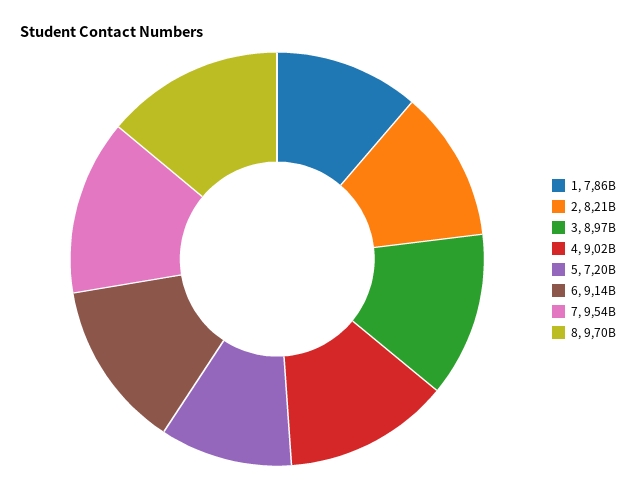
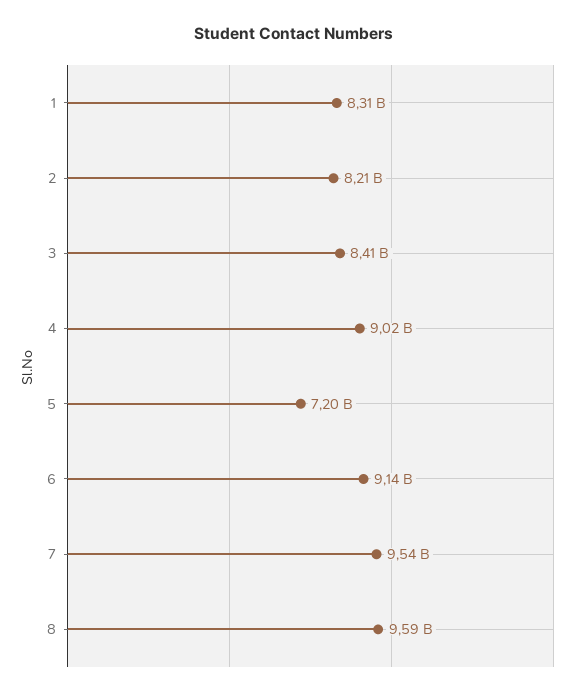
1: 7860000000 -> 8310000000
3: 8970000000 -> 8410000000
8: 9700000000 -> 9590000000

